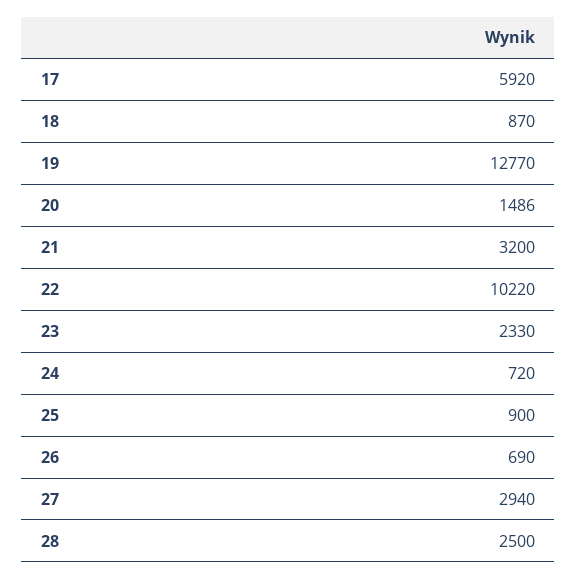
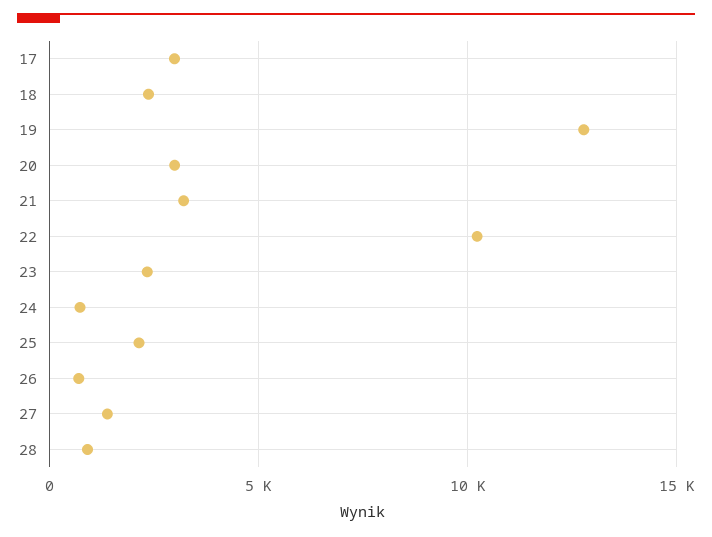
17: 5920 -> 3000
18: 870 -> 2500
20: 1486 -> 3000
25: 900 -> 2000
27: 2940 -> 1500
28: 2500 -> 1000

